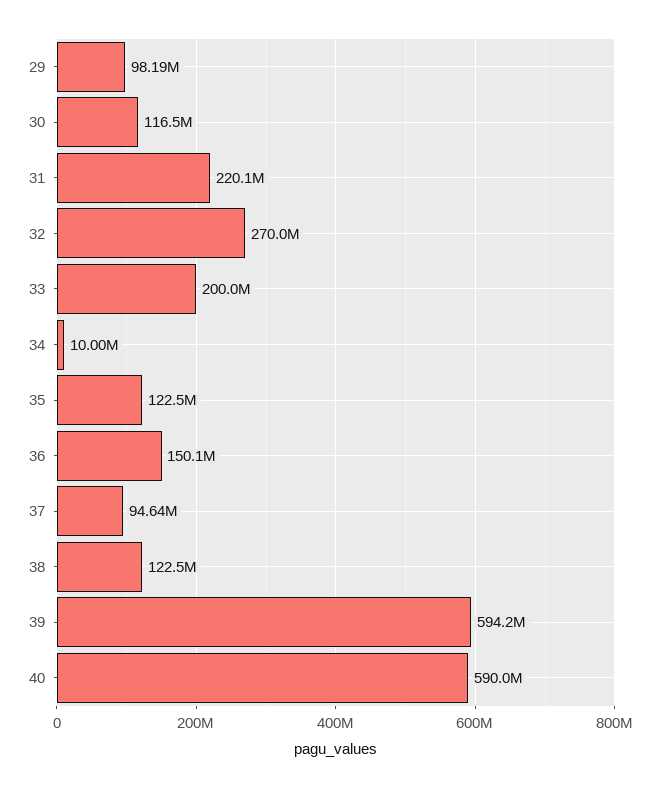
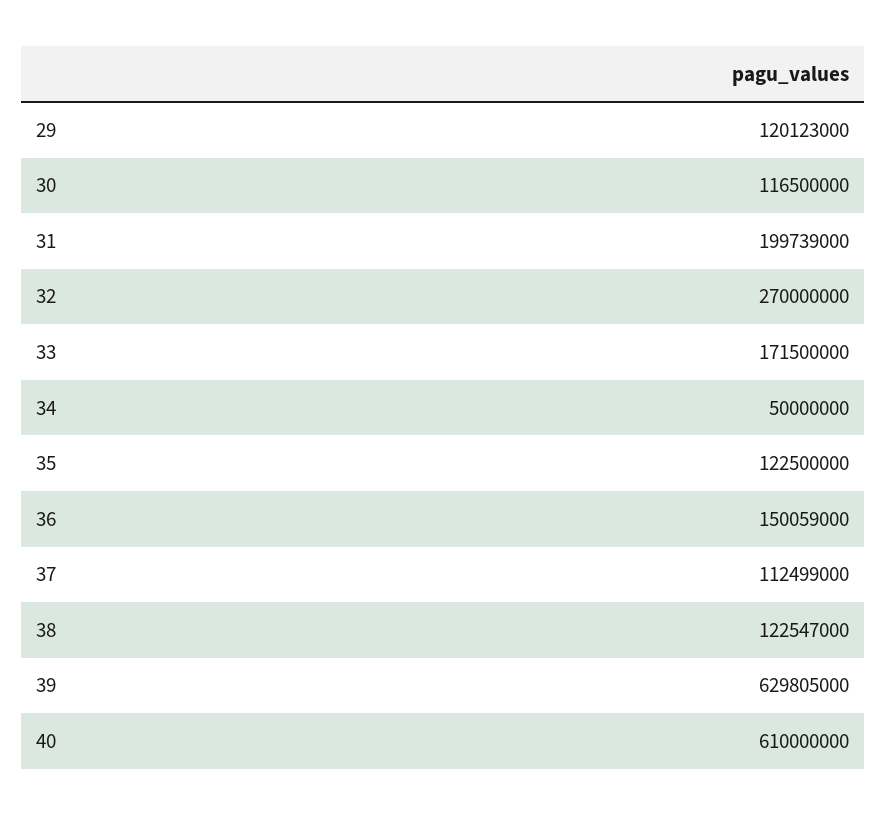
29: 98190000 -> 120123000
31: 220100000 -> 199739000
33: 200000000 -> 171500000
34: 10000000 -> 50000000
37: 94640000 -> 112499000
39: 594200000 -> 629805000
40: 590000000 -> 610000000

